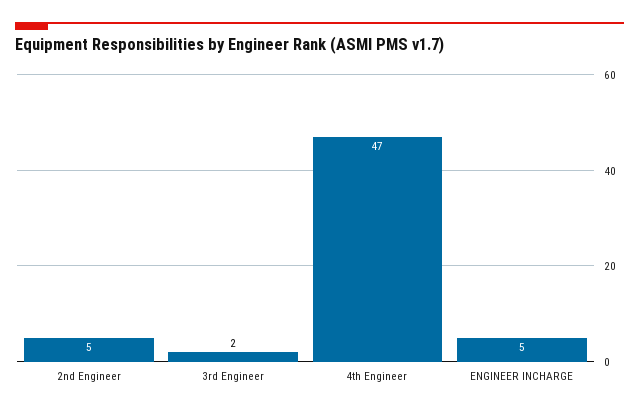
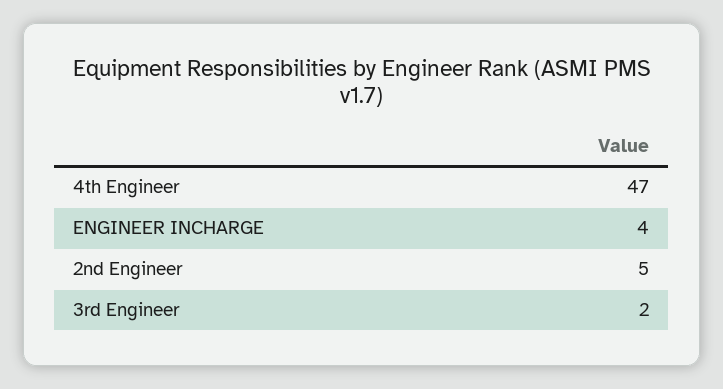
ENGINEER INCHARGE: 5 -> 4

